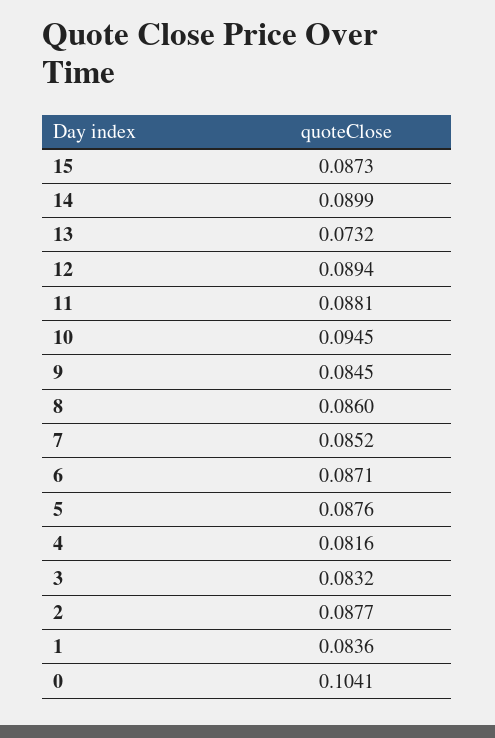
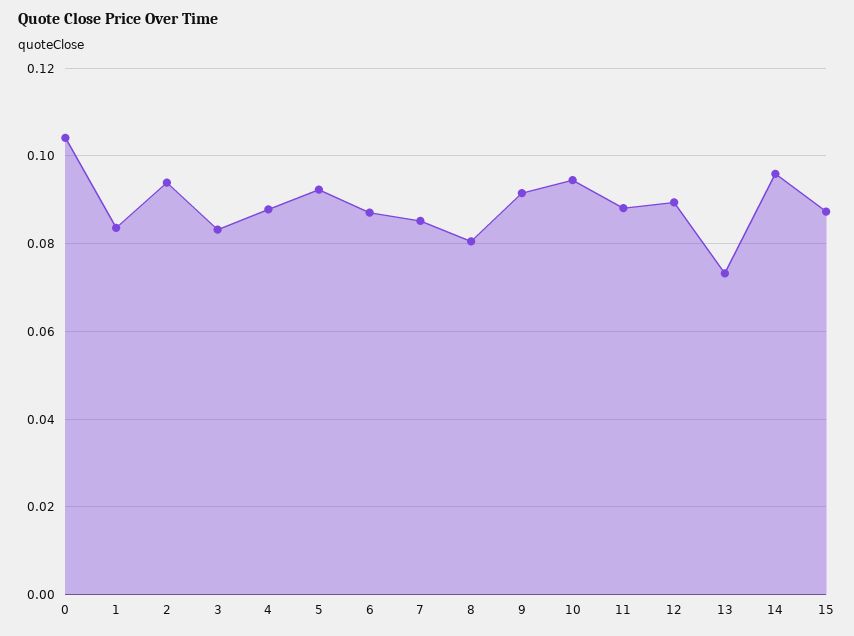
14: 0.0899 -> 0.096
9: 0.0845 -> 0.092
8: 0.086 -> 0.08
5: 0.0876 -> 0.092
4: 0.0816 -> 0.088
2: 0.0877 -> 0.094

